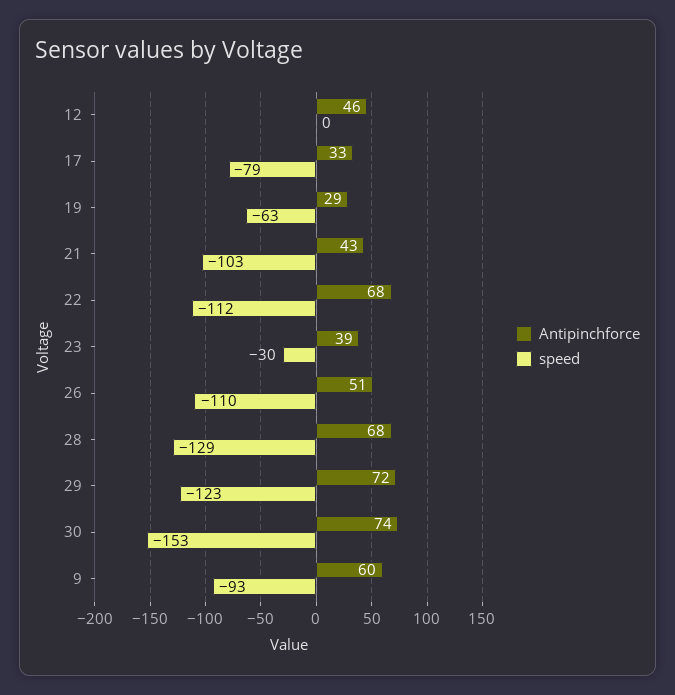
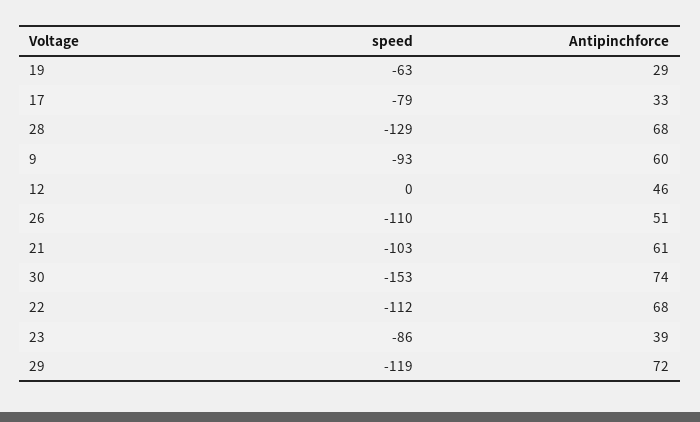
Antipinchforce, 21: 43 -> 61
speed, 23: -30 -> -86
speed, 29: -123 -> -119

